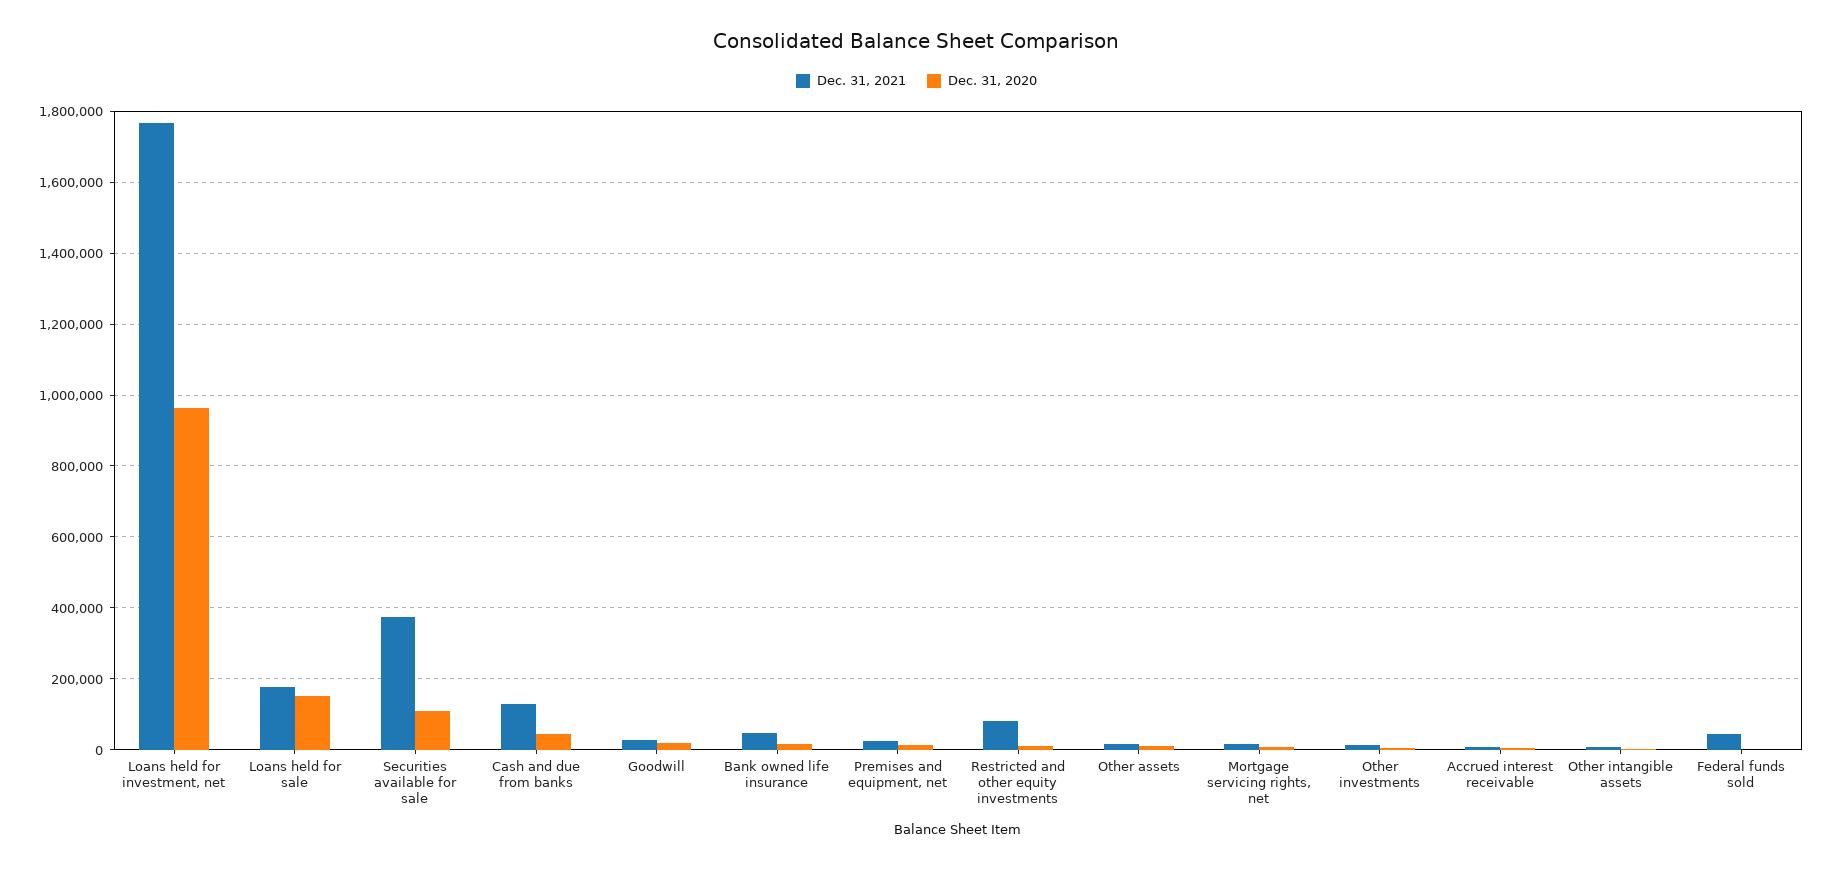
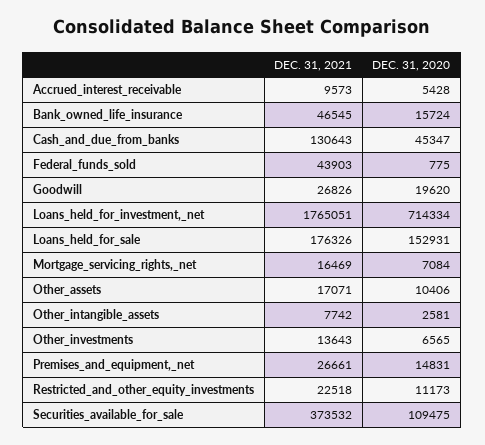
Dec. 31, 2020, Loans held for investment, net: 960000 -> 714334
Dec. 31, 2021, Restricted and other equity investments: 80000 -> 22518

